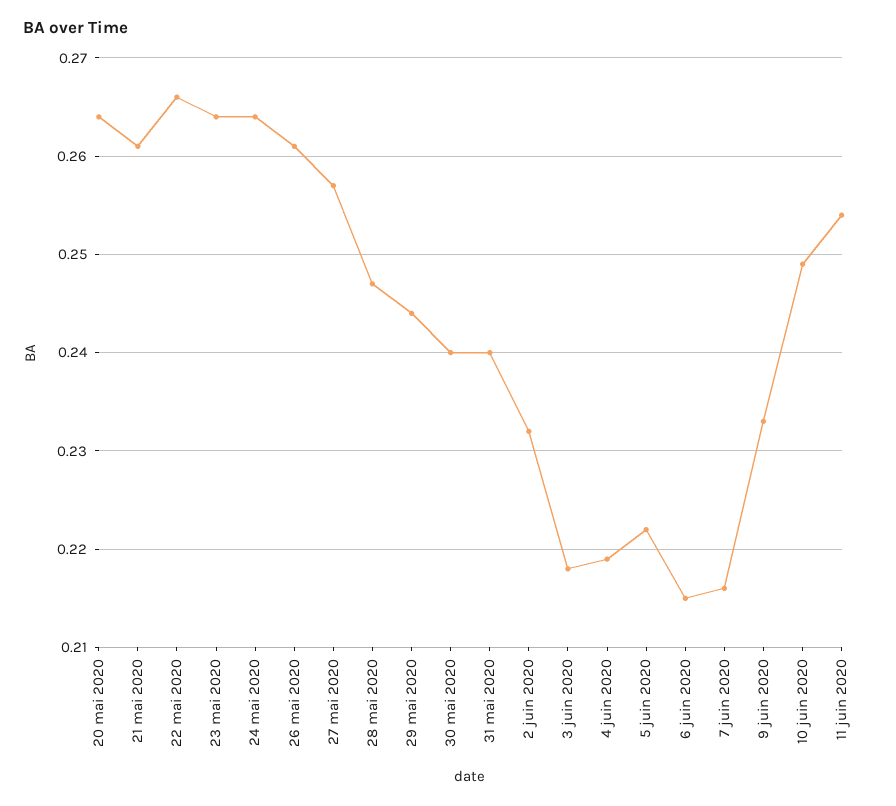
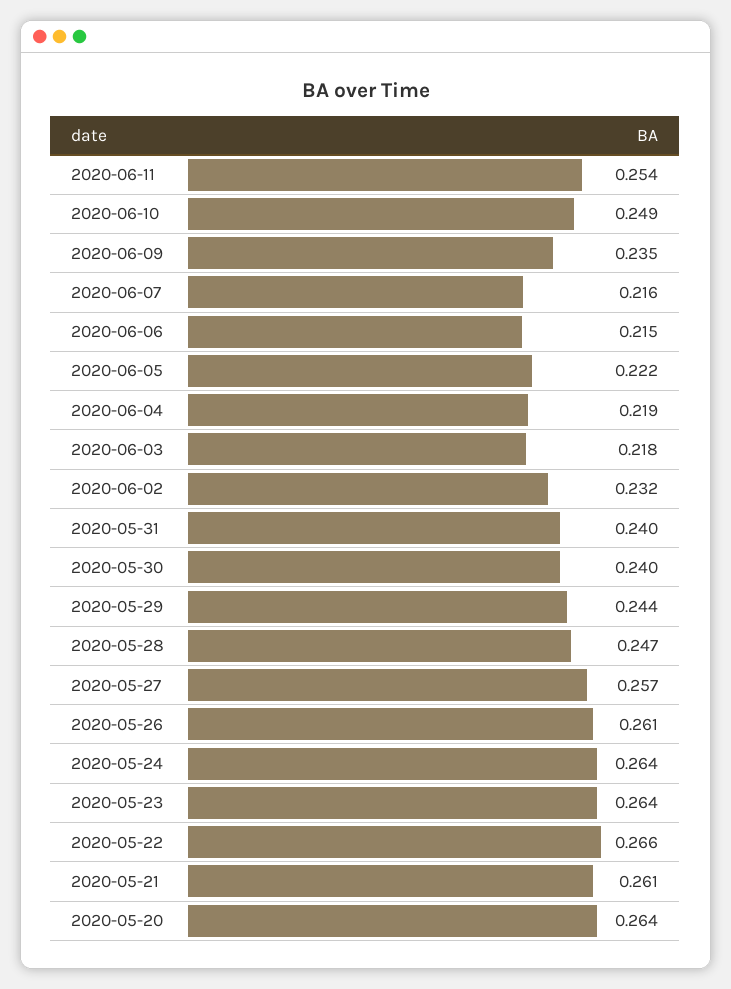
9 juin 2020: 0.233 -> 0.235

